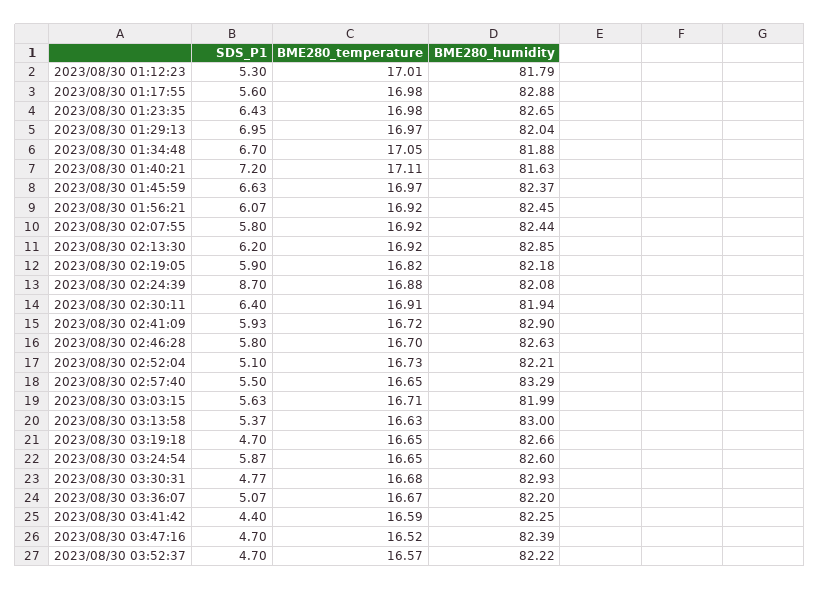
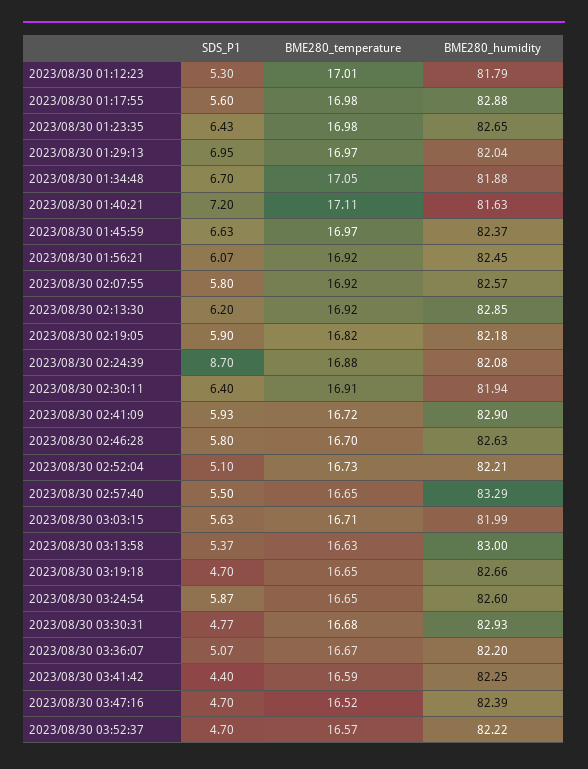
BME280_humidity, 2023/08/30 02:07:55: 82.44 -> 82.57

